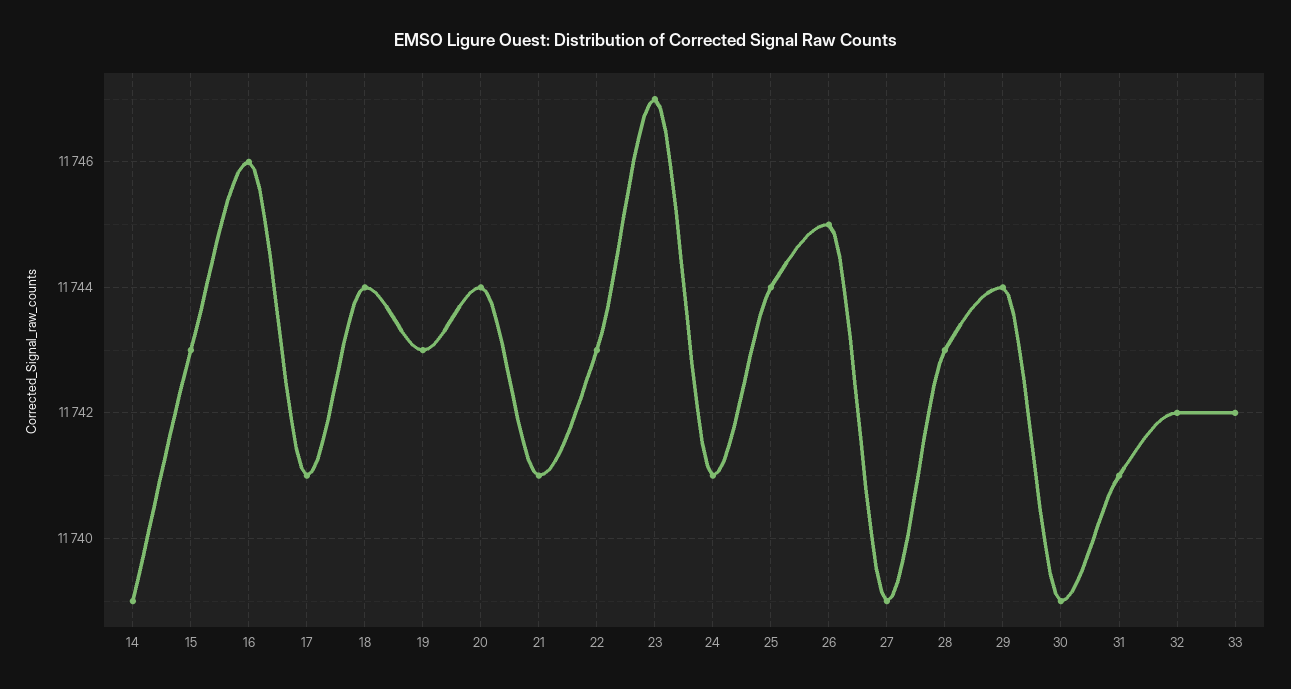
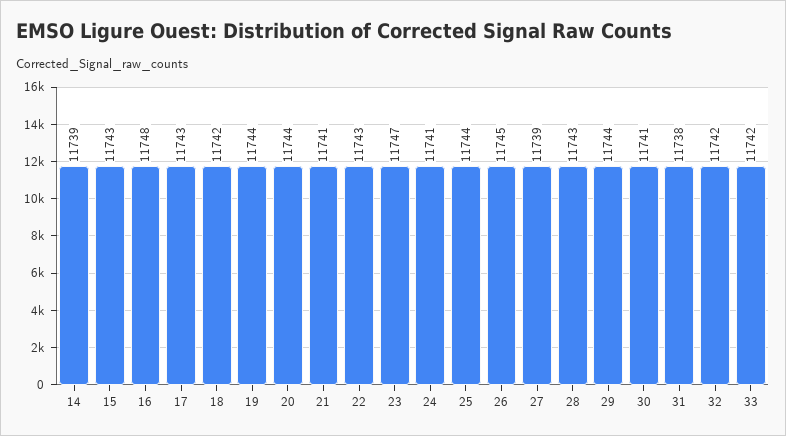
16: 11746 -> 11748
17: 11741 -> 11743
18: 11744 -> 11742
19: 11743 -> 11744
30: 11739 -> 11741
31: 11741 -> 11738

